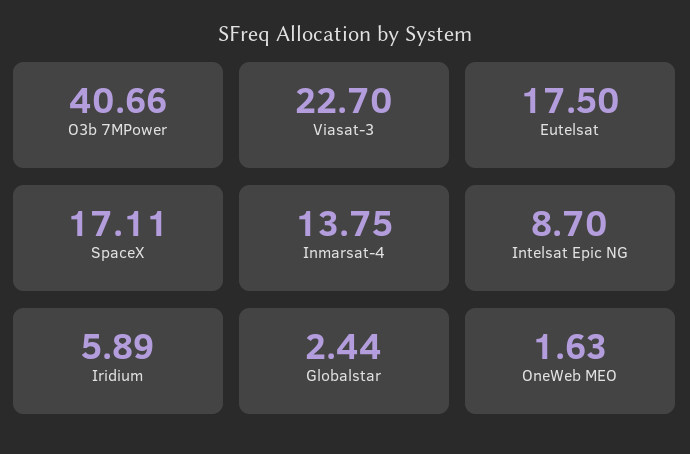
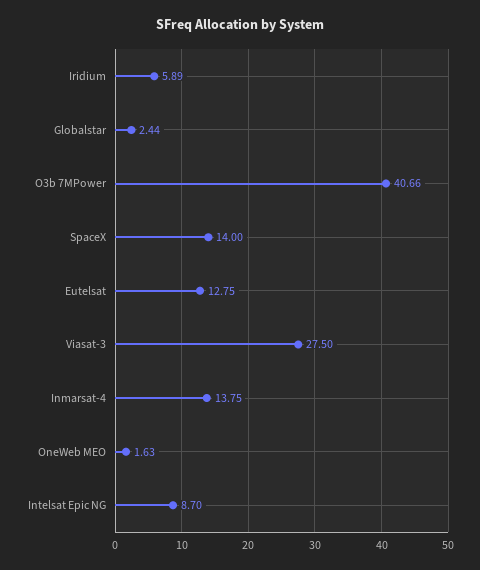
Viasat-3: 22.7 -> 27.5
Eutelsat: 17.5 -> 12.75
SpaceX: 17.11 -> 14

